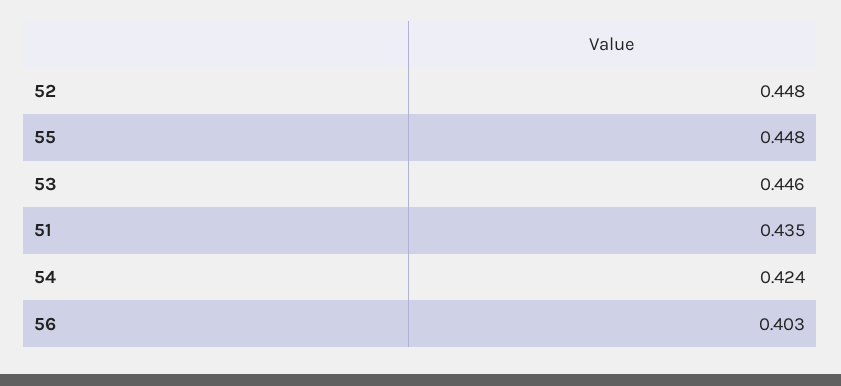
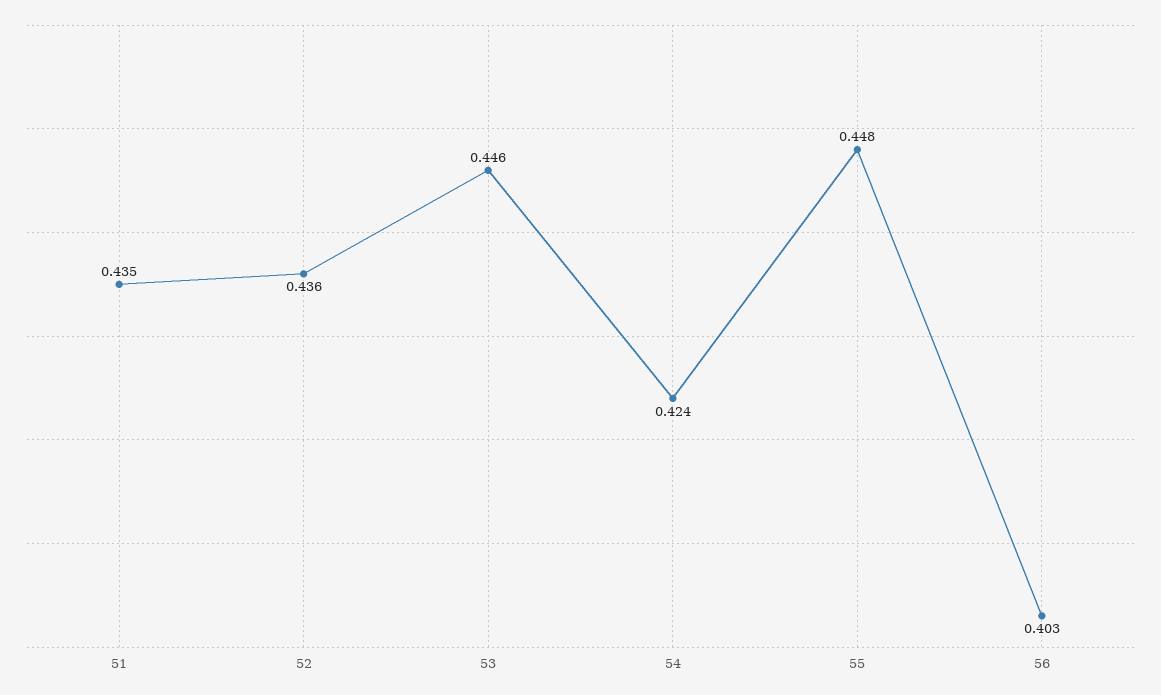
52: 0.448 -> 0.436

